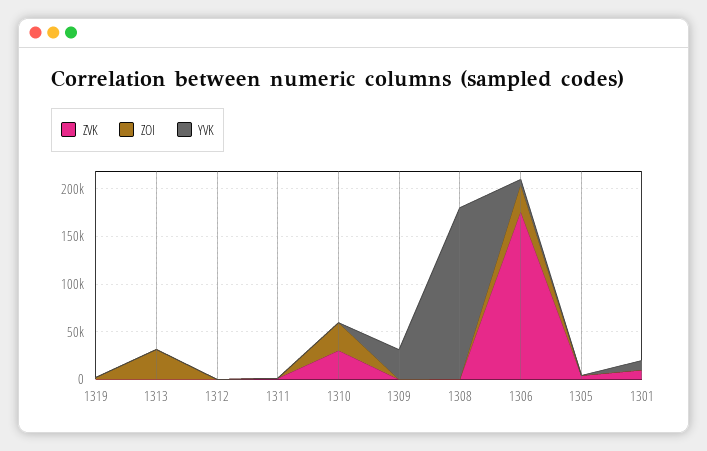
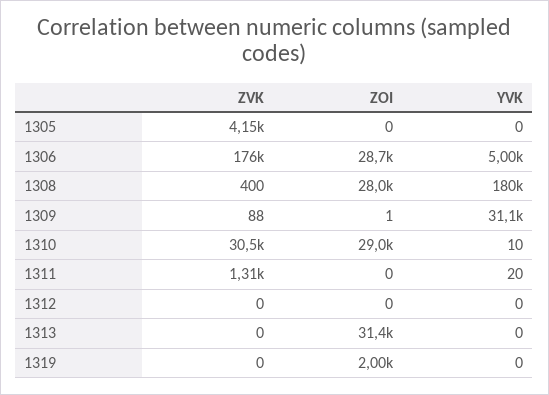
ZOI, 1308: 0 -> 28000
ZVK, 1301: 10000 -> none
ZOI, 1301: 0 -> none
YVK, 1301: 10000 -> none

